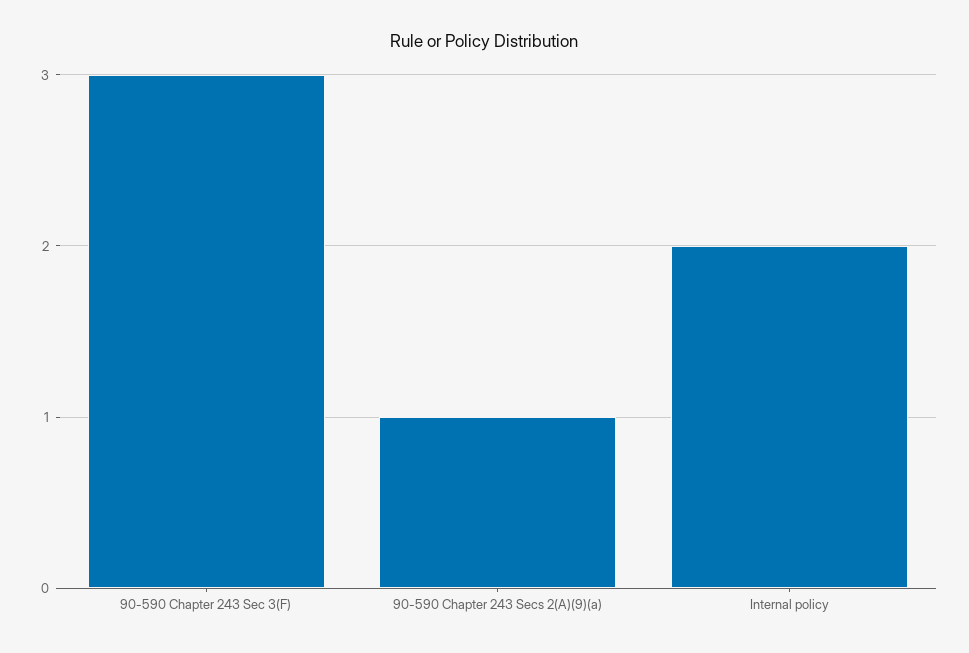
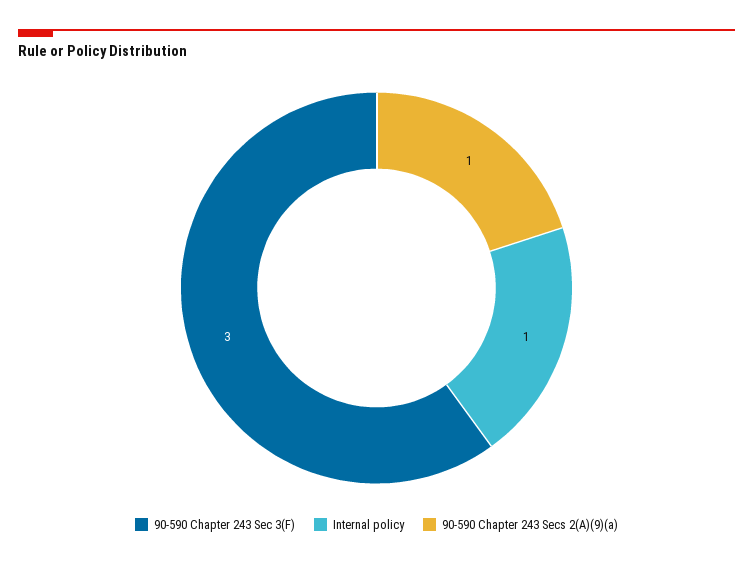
Internal policy: 2 -> 1

